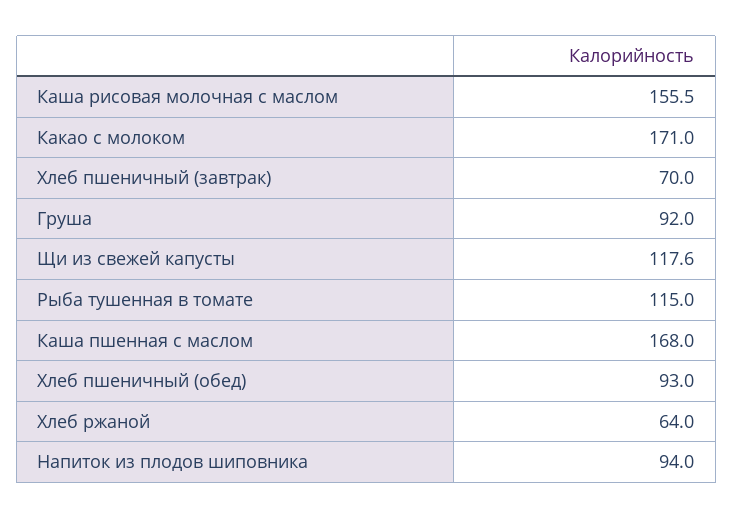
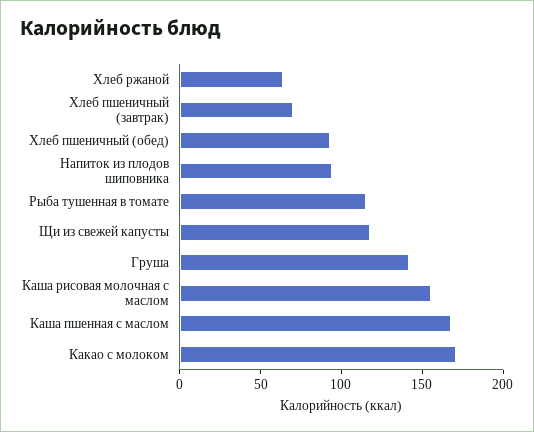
Груша: 92 -> 140

